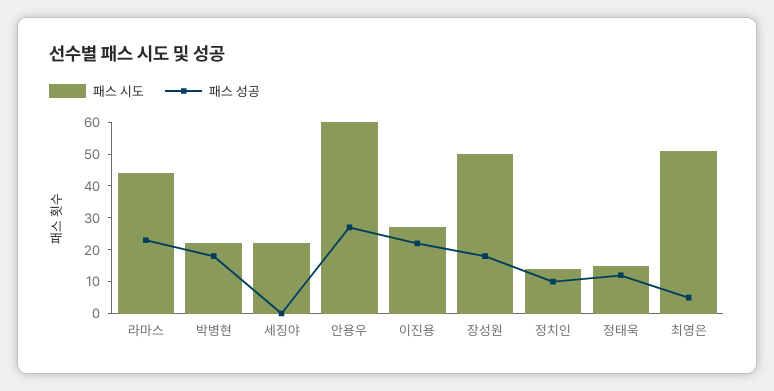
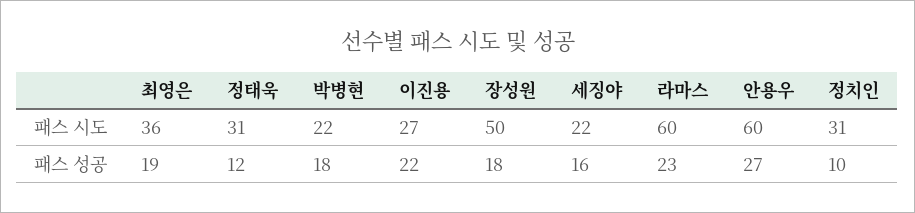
패스 시도, 라마스: 45 -> 60
패스 성공, 세징야: 0 -> 16
패스 시도, 정치인: 15 -> 31
패스 시도, 정태욱: 15 -> 31
패스 시도, 최영은: 50 -> 36
패스 성공, 최영은: 5 -> 19

